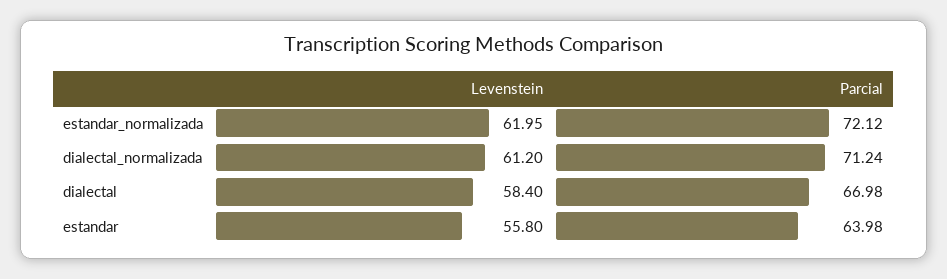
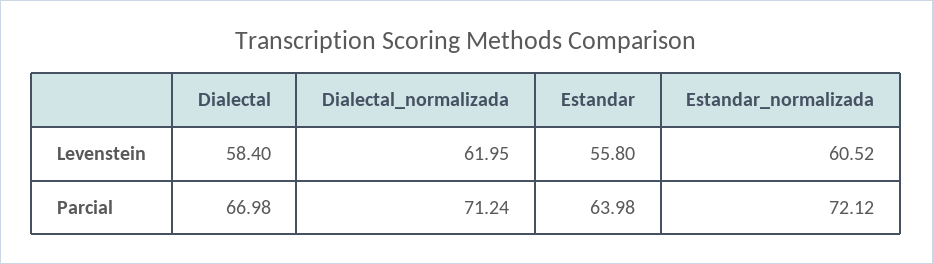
Levenstein, estandar_normalizada: 61.95 -> 60.52
Levenstein, dialectal_normalizada: 61.2 -> 61.95

